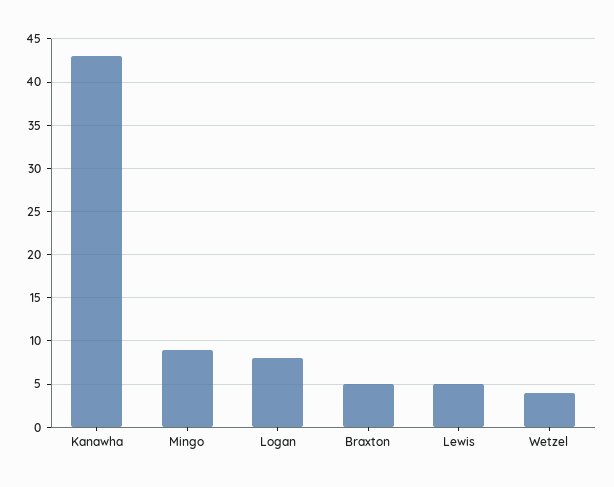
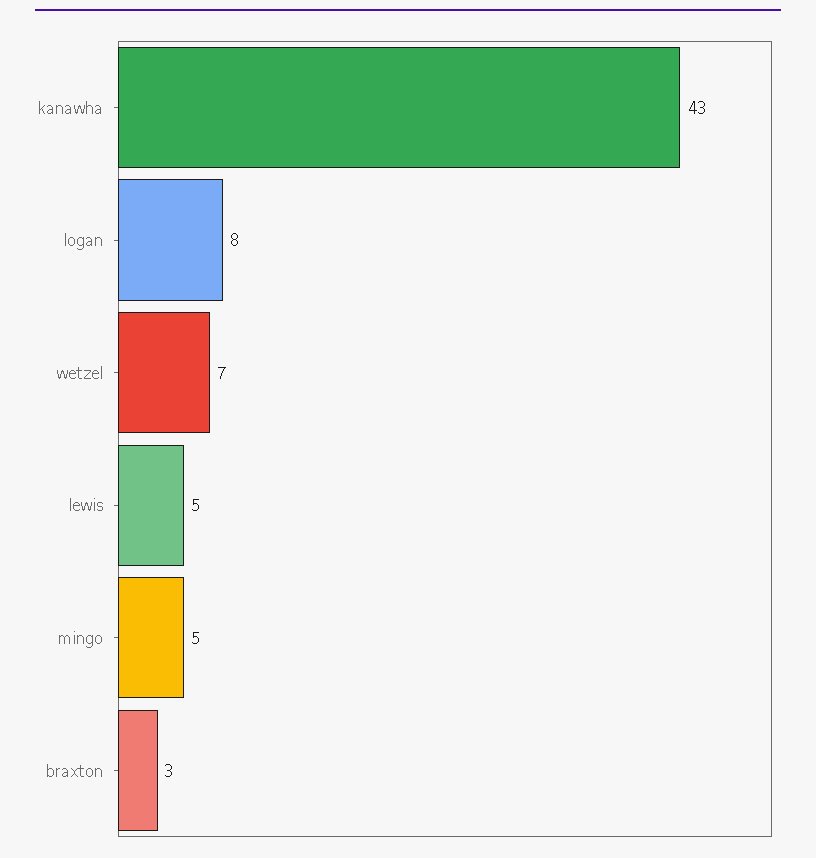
Mingo: 9 -> 5
Braxton: 5 -> 3
Wetzel: 4 -> 7

